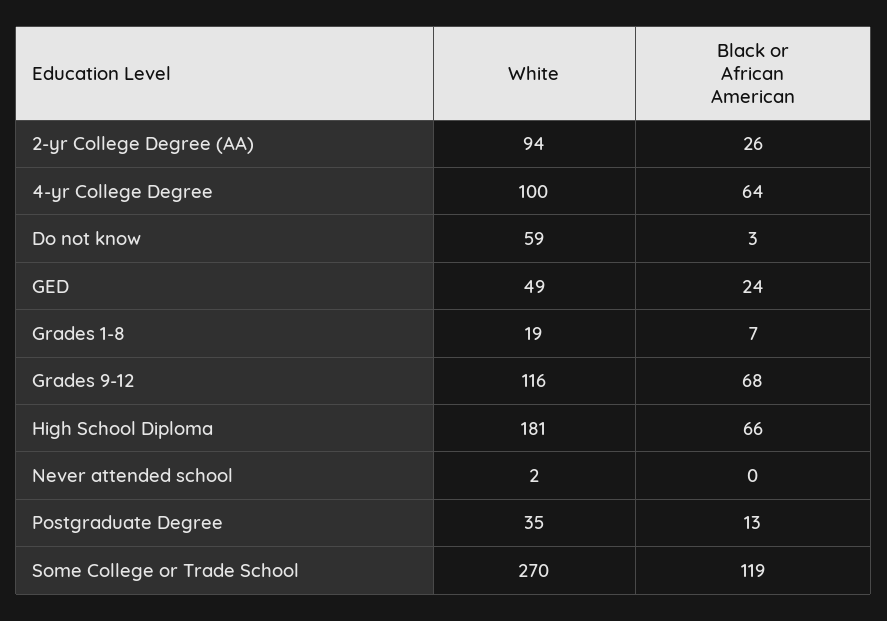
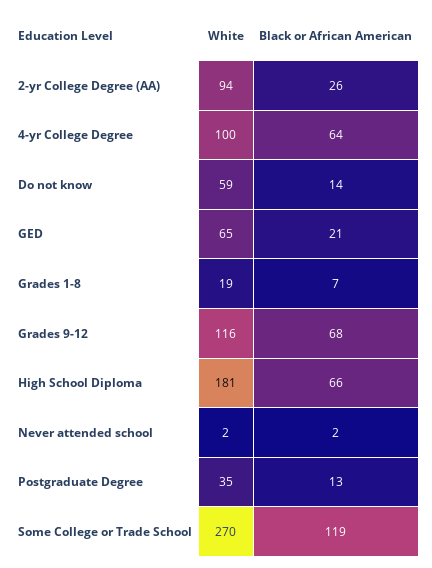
Black or African American, Do not know: 3 -> 14
White, GED: 49 -> 65
Black or African American, GED: 24 -> 21
Black or African American, Never attended school: 0 -> 2

